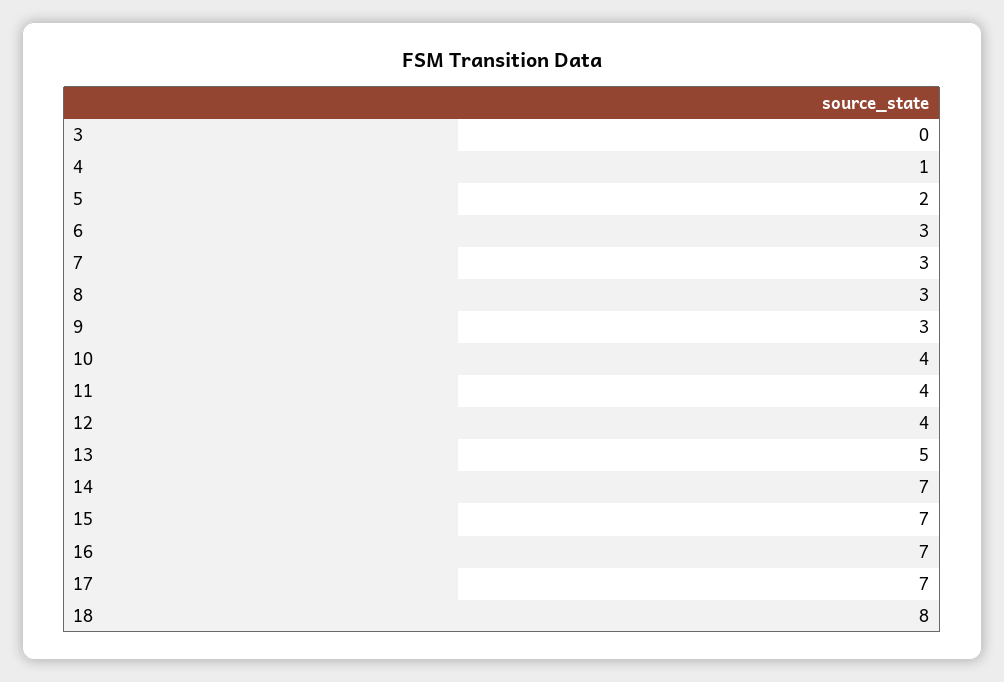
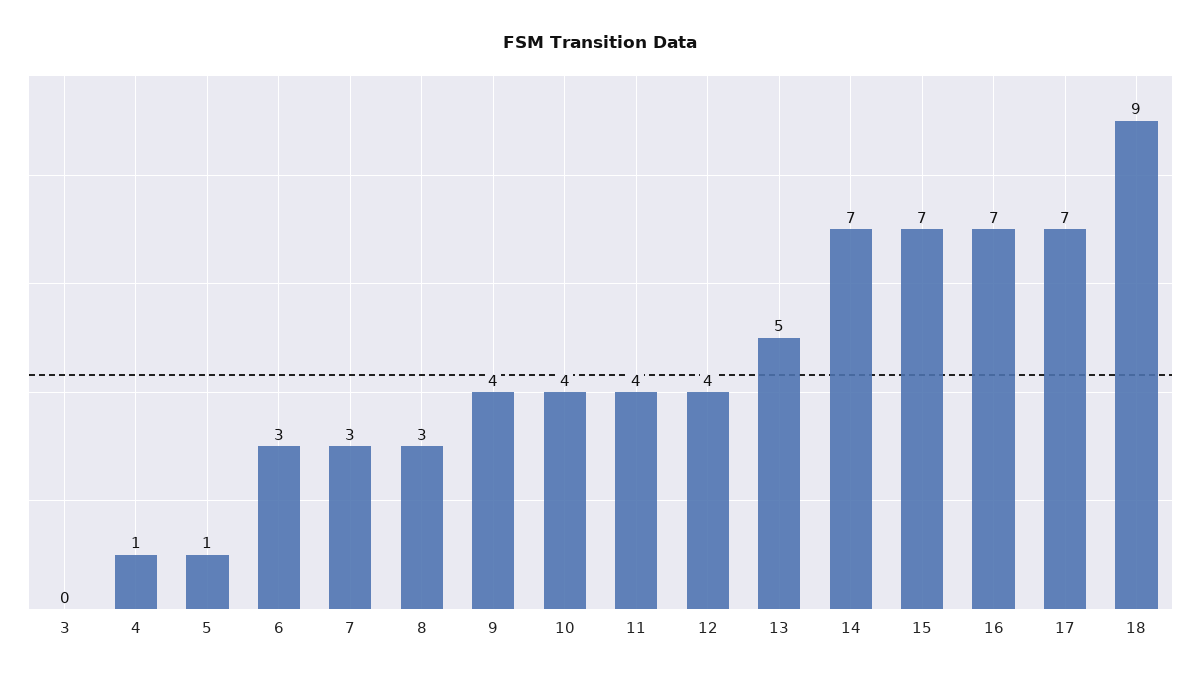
5: 2 -> 1
9: 3 -> 4
18: 8 -> 9

